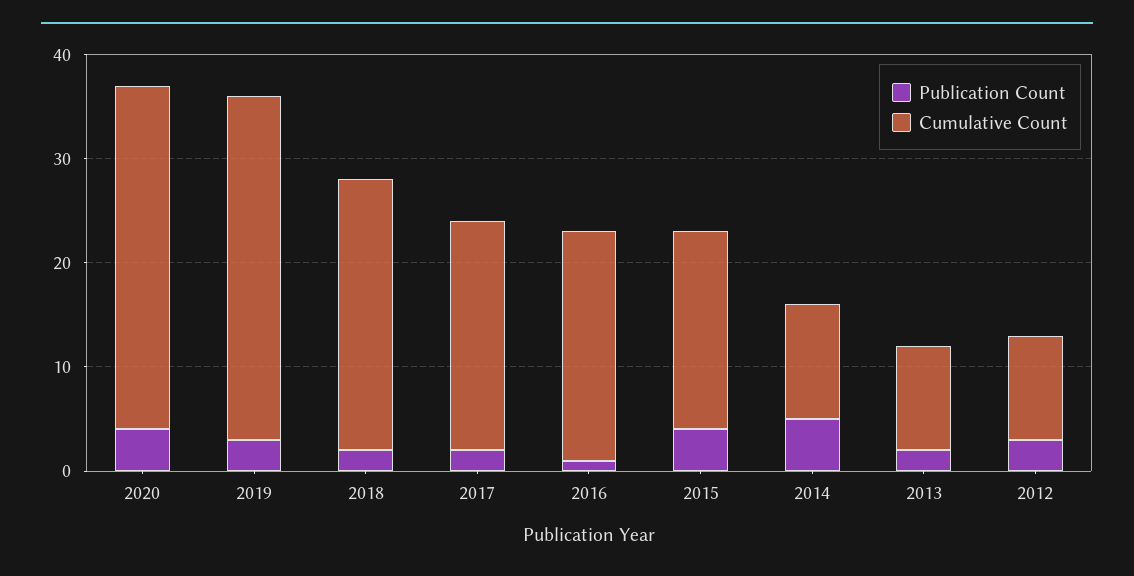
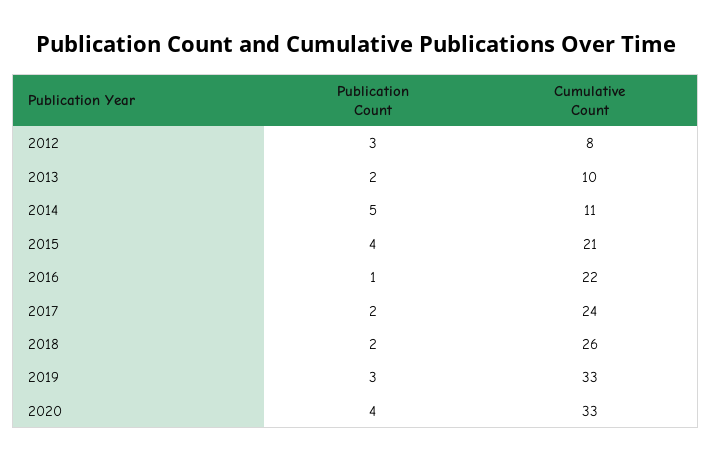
Cumulative Count, 2017: 22 -> 24
Cumulative Count, 2015: 19 -> 21
Cumulative Count, 2012: 10 -> 8

